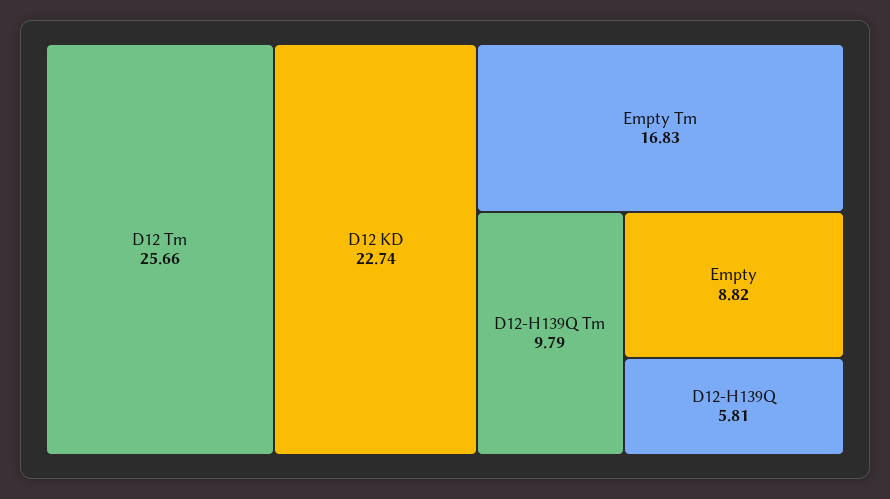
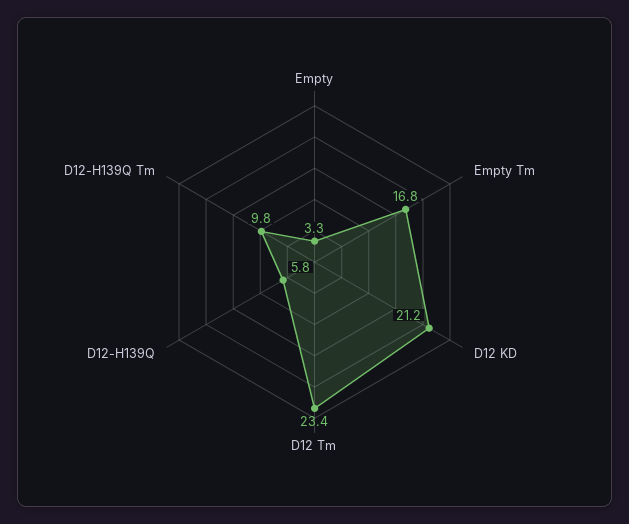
D12 Tm: 25.66 -> 23.4
D12 KD: 22.74 -> 21.2
Empty: 8.82 -> 3.3

